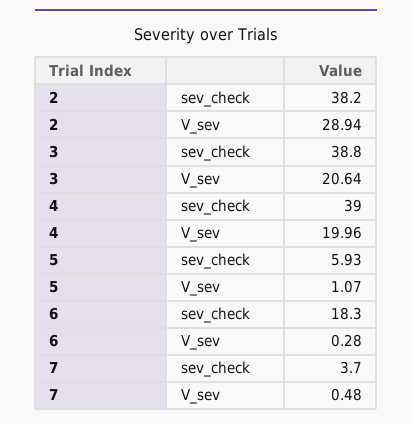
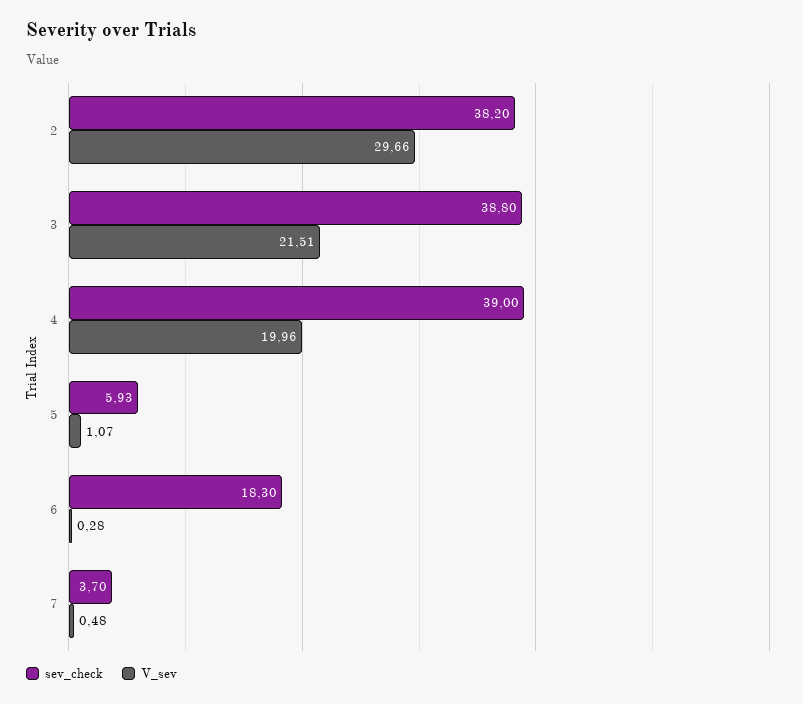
V_sev, 2: 28.94 -> 29.66
V_sev, 3: 20.64 -> 21.51

